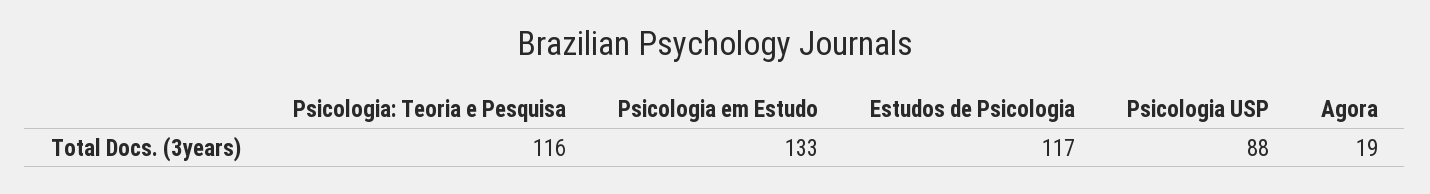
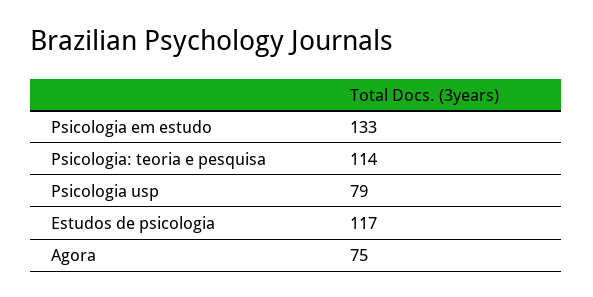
Psicologia: Teoria e Pesquisa: 116 -> 114
Psicologia USP: 88 -> 79
Agora: 19 -> 75

